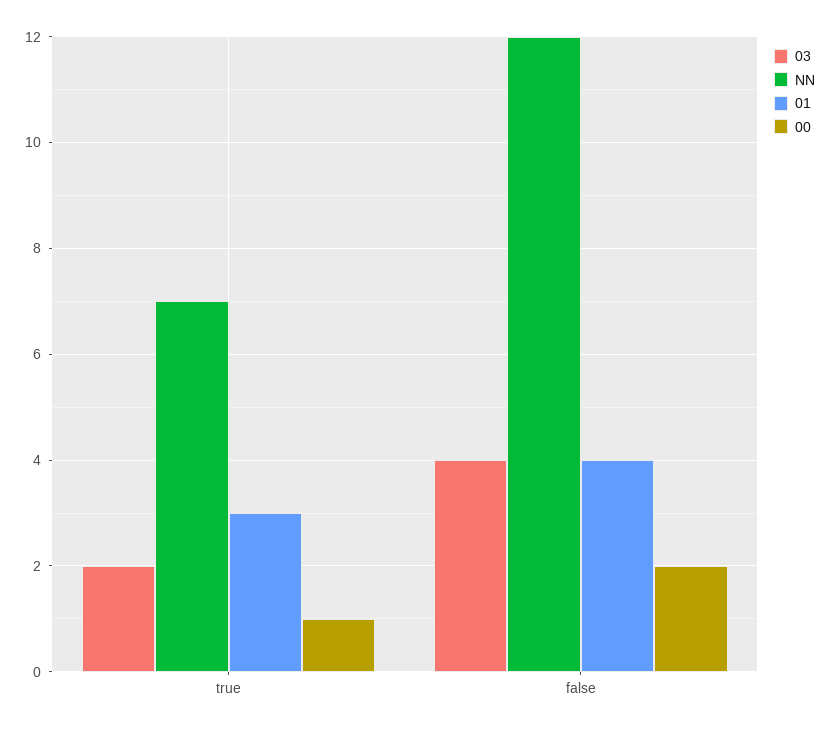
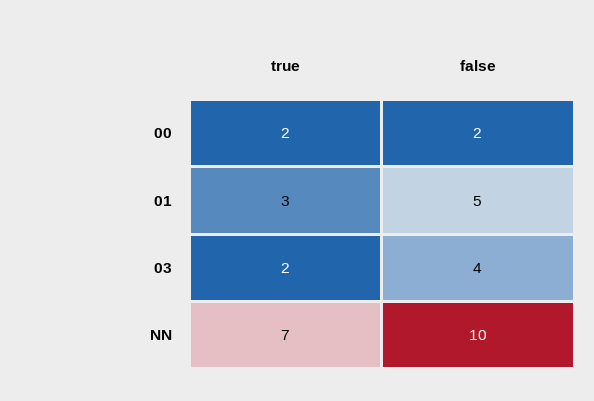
00, true: 1 -> 2
NN, false: 12 -> 10
01, false: 4 -> 5

